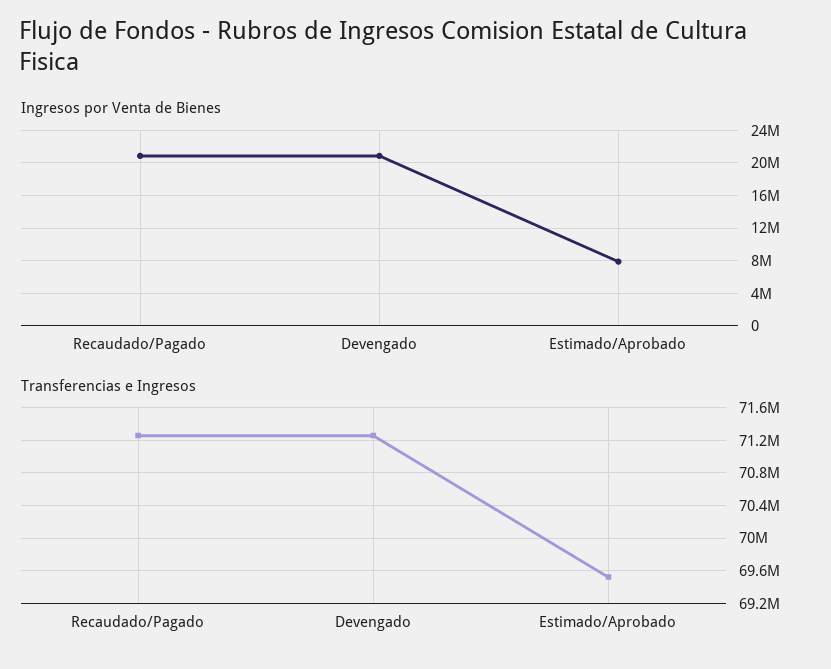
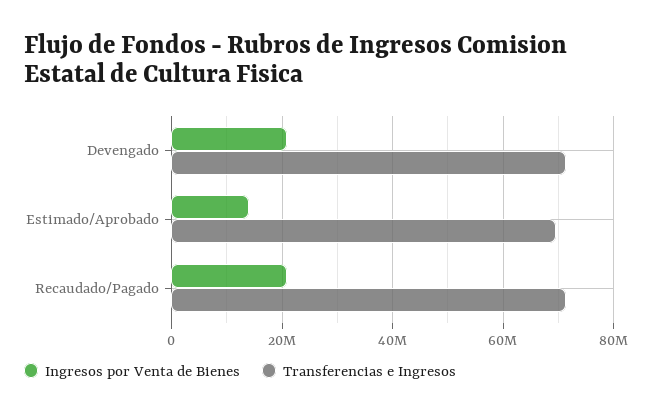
Ingresos por Venta de Bienes, Estimado/Aprobado: 8000000 -> 14000000

